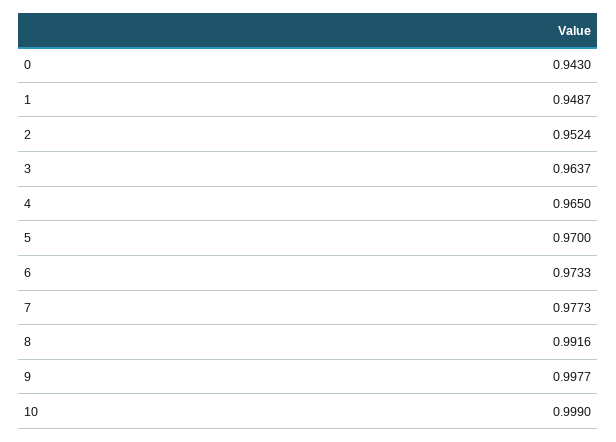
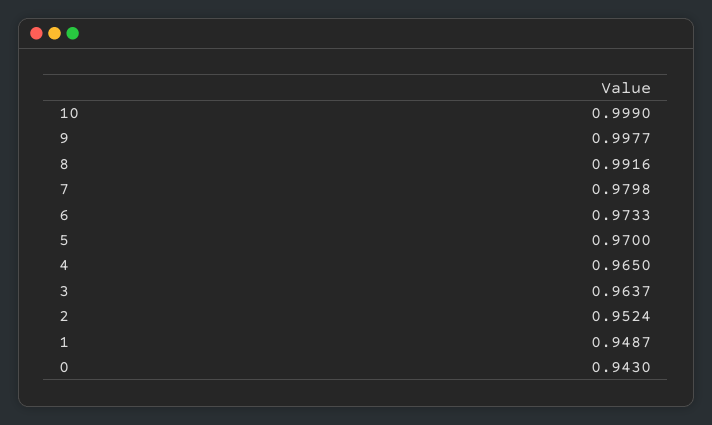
7: 0.9773 -> 0.9798

